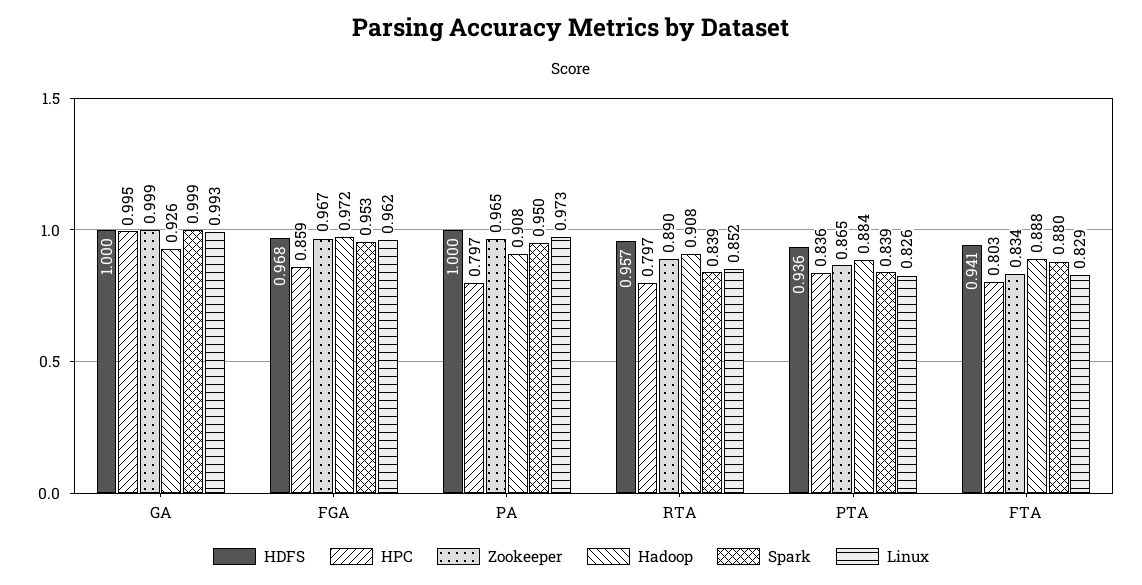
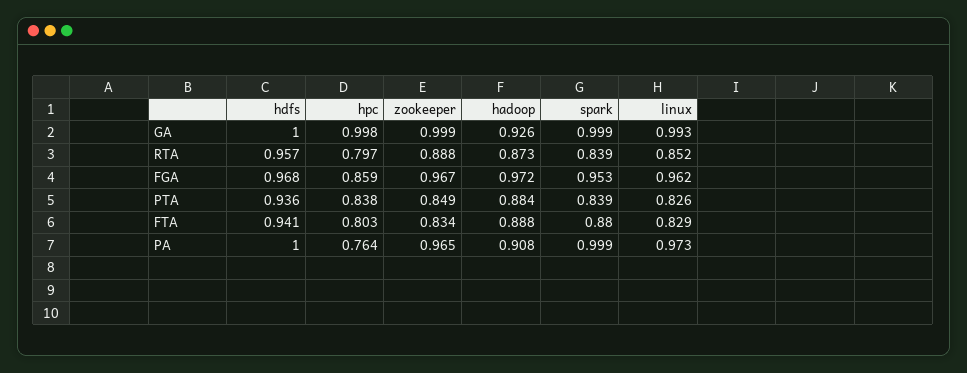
HPC, GA: 0.995 -> 0.998
HPC, PA: 0.797 -> 0.764
Spark, PA: 0.95 -> 0.999
Zookeeper, RTA: 0.89 -> 0.888
Hadoop, RTA: 0.908 -> 0.873
HPC, PTA: 0.836 -> 0.838
Zookeeper, PTA: 0.865 -> 0.849

